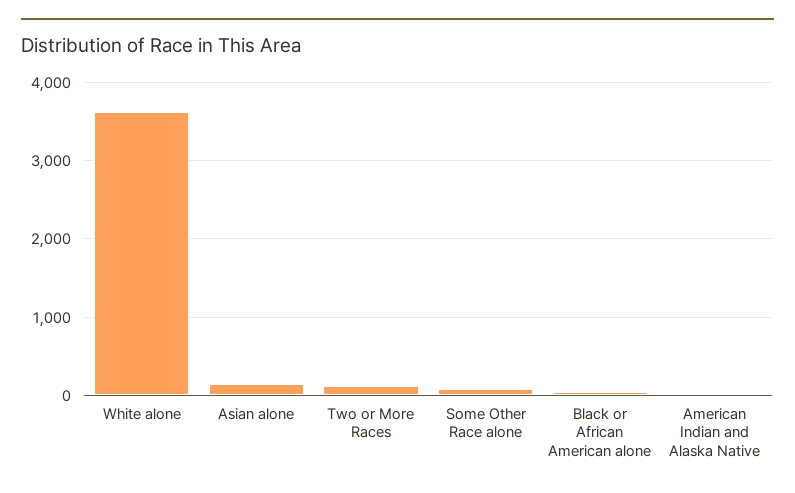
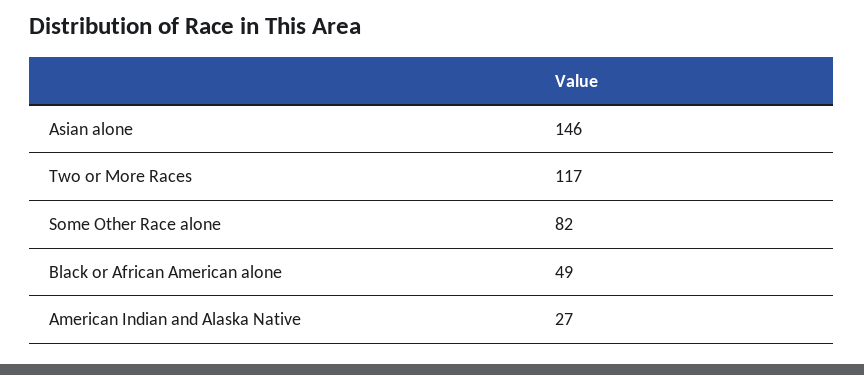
White alone: 3600 -> none

